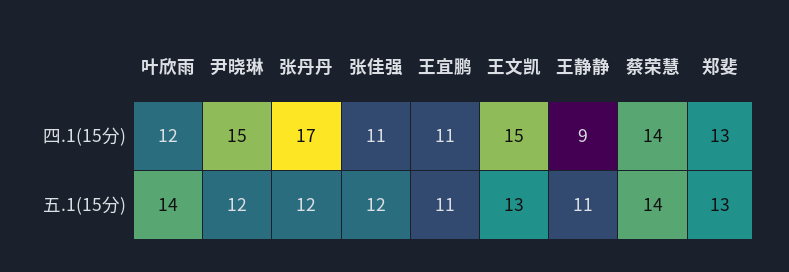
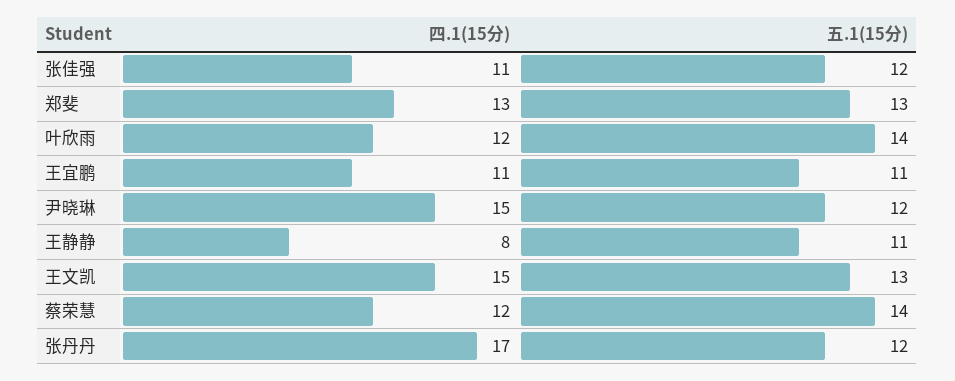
王静静, 四.1(15分): 9 -> 8
蔡荣慧, 四.1(15分): 14 -> 12

